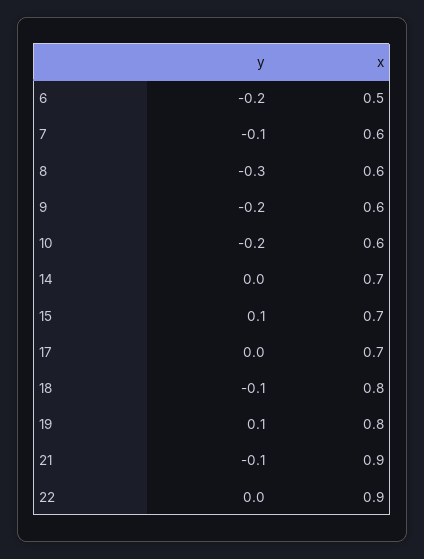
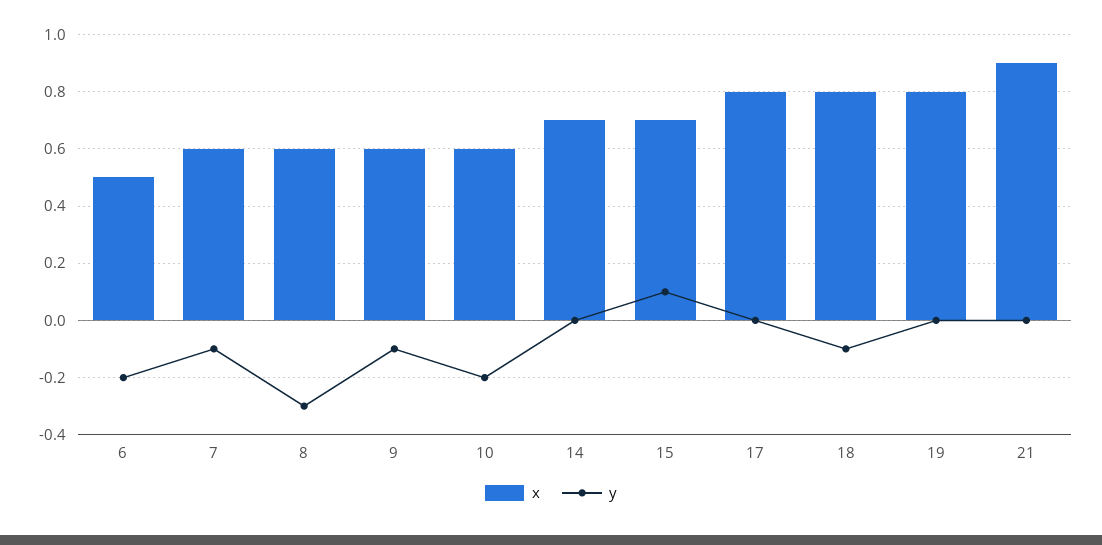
y, 9: -0.2 -> -0.1
x, 17: 0.7 -> 0.8
y, 19: 0.1 -> 0
y, 21: -0.1 -> 0
y, 22: 0 -> none
x, 22: 0.9 -> none

